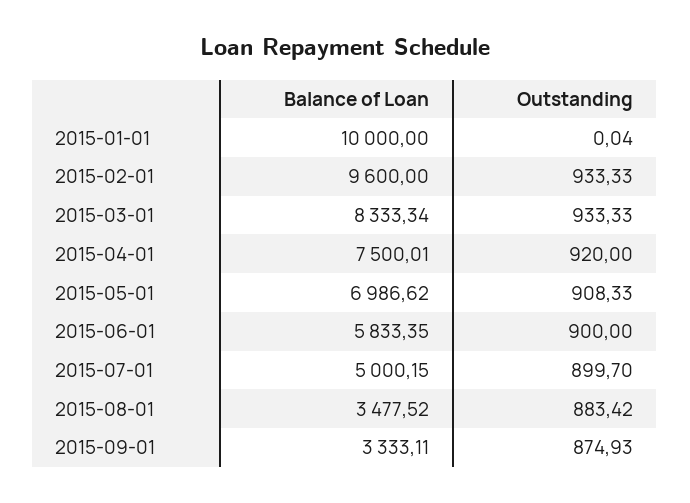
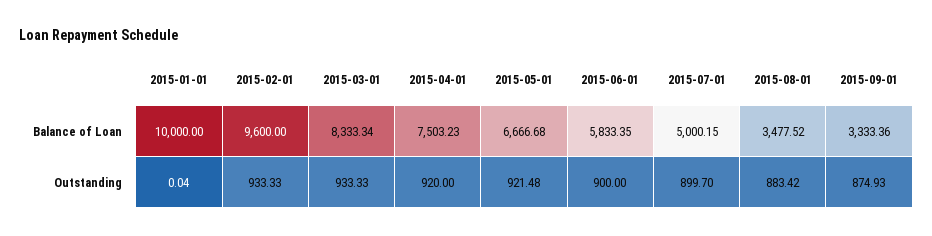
Balance of Loan, 2015-04-01: 7500.01 -> 7503.23
Balance of Loan, 2015-05-01: 6986.62 -> 6666.68
Outstanding, 2015-05-01: 908.33 -> 921.48
Balance of Loan, 2015-09-01: 3333.11 -> 3333.36

